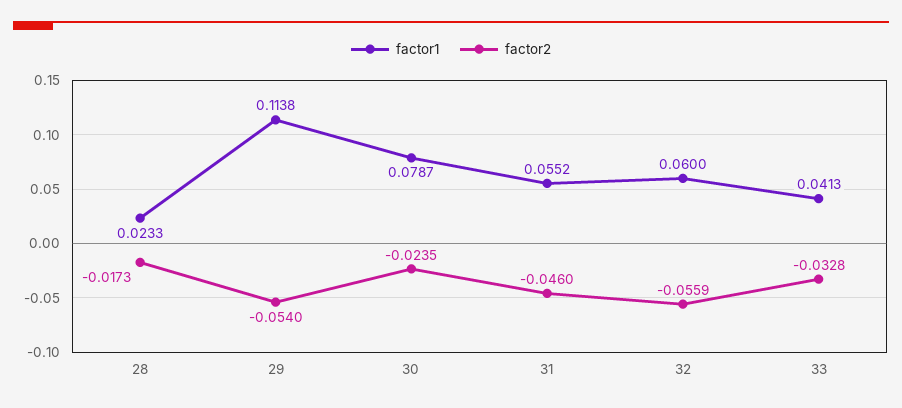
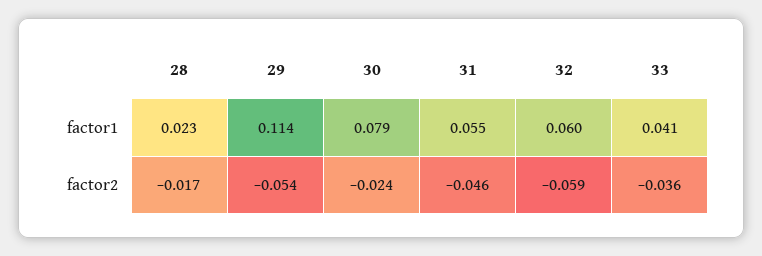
factor2, 32: -0.0559 -> -0.059
factor2, 33: -0.0328 -> -0.036

